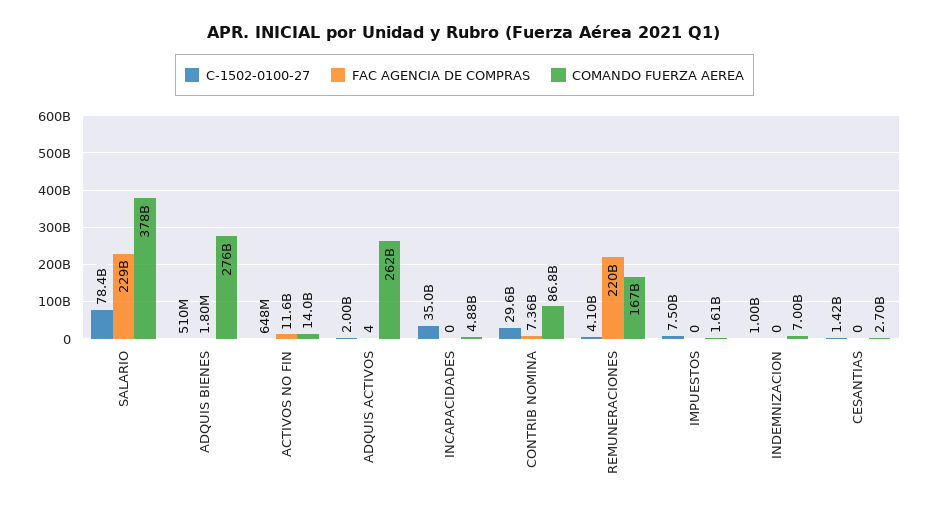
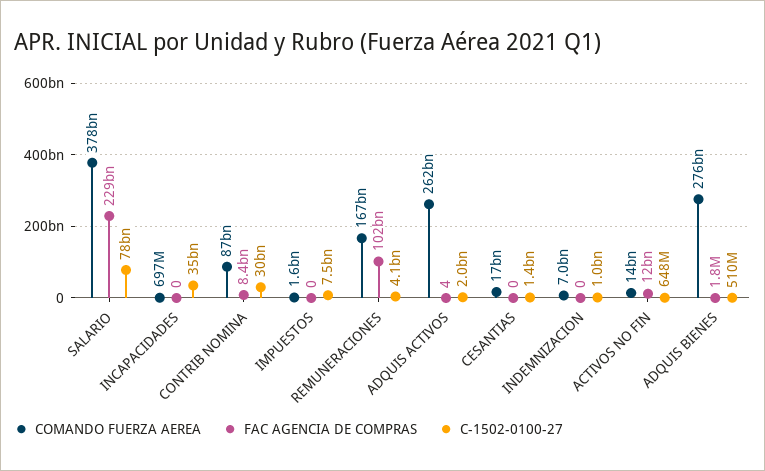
COMANDO FUERZA AEREA, INCAPACIDADES: 4880000000 -> 697000000
FAC AGENCIA DE COMPRAS, CONTRIB NOMINA: 7360000000 -> 8400000000
FAC AGENCIA DE COMPRAS, REMUNERACIONES: 220000000000 -> 102000000000
COMANDO FUERZA AEREA, CESANTIAS: 2700000000 -> 17000000000

